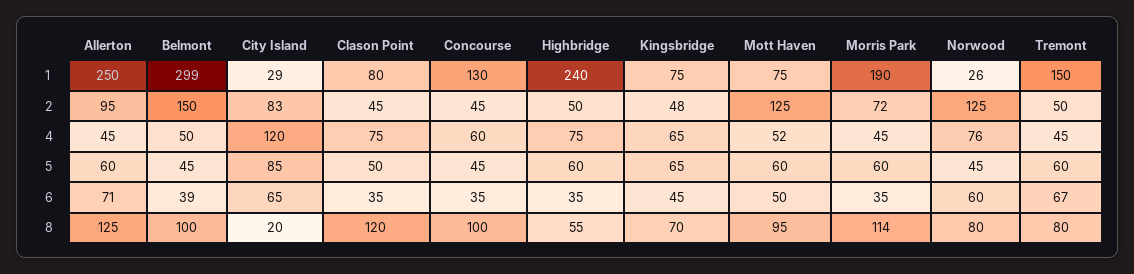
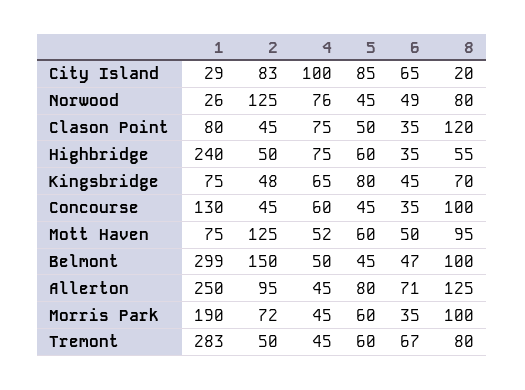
Tremont, 1: 150 -> 283
City Island, 4: 120 -> 100
Allerton, 5: 60 -> 80
Kingsbridge, 5: 65 -> 80
Belmont, 6: 39 -> 47
Norwood, 6: 60 -> 49
Morris Park, 8: 114 -> 100

